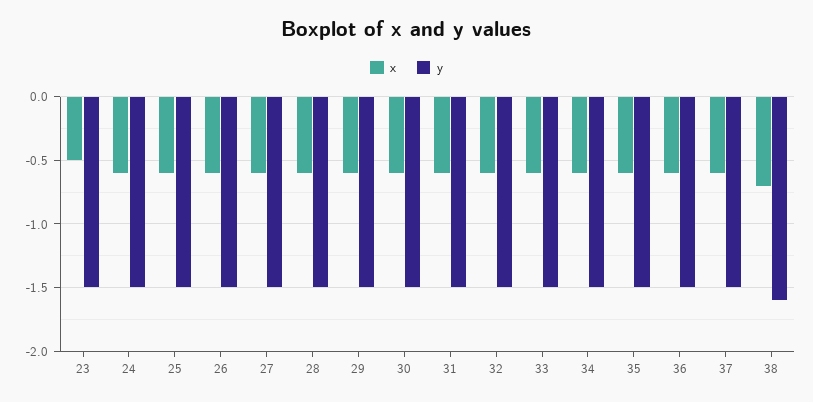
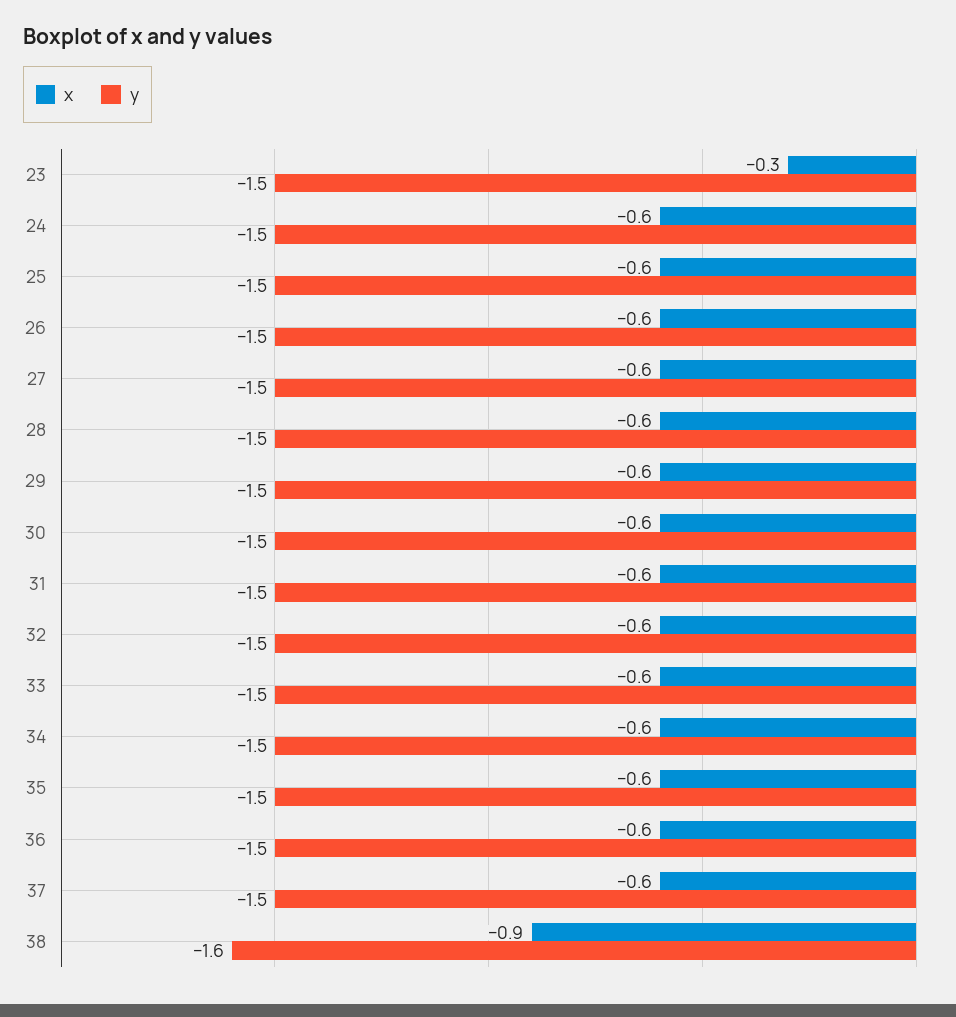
x, 23: -0.5 -> -0.3
x, 38: -0.7 -> -0.9

